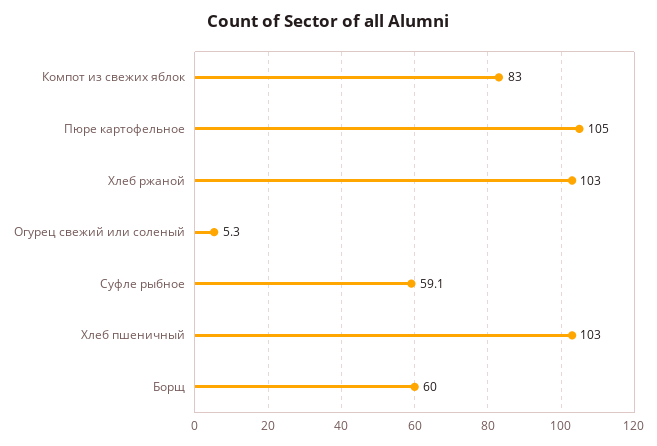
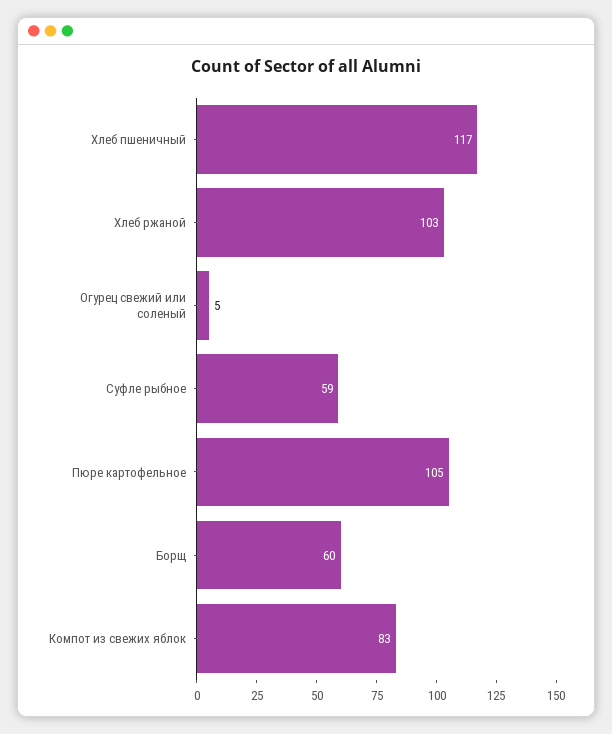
Хлеб пшеничный: 103 -> 117

